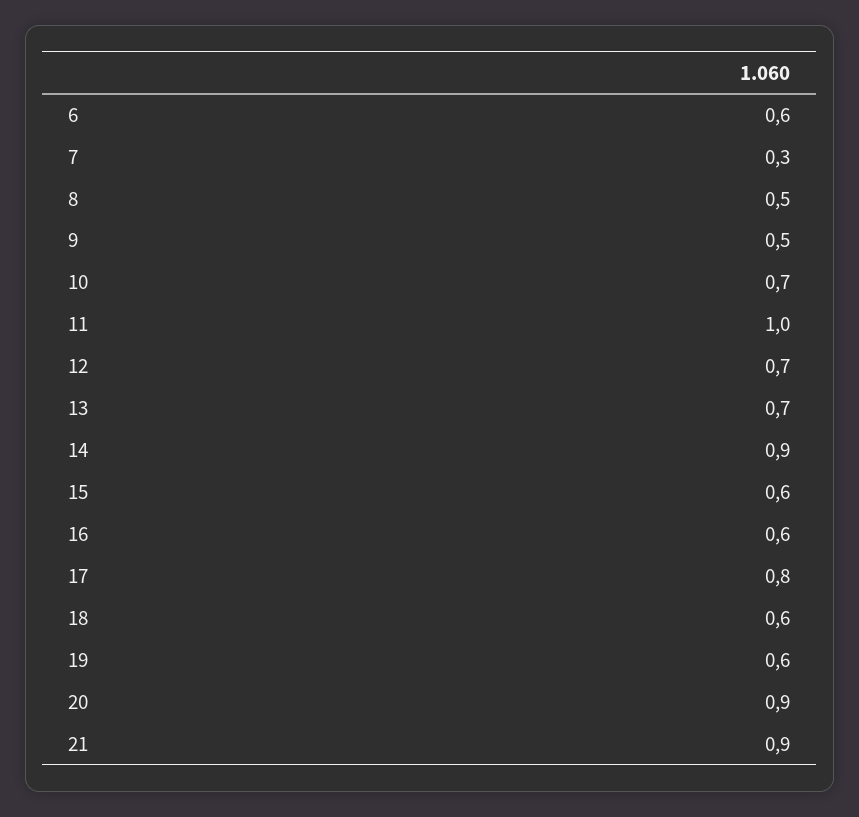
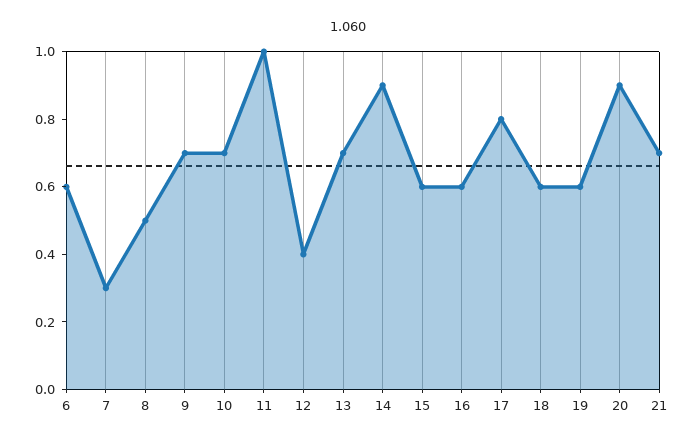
9: 0.5 -> 0.7
12: 0.7 -> 0.4
21: 0.9 -> 0.7

